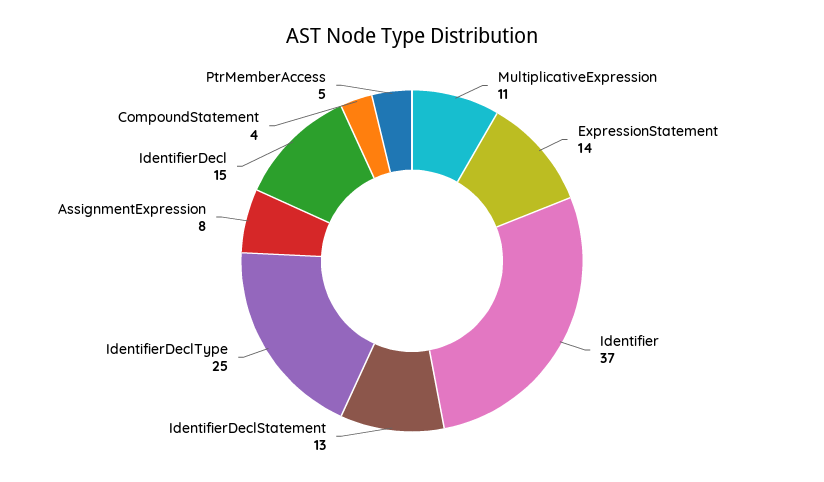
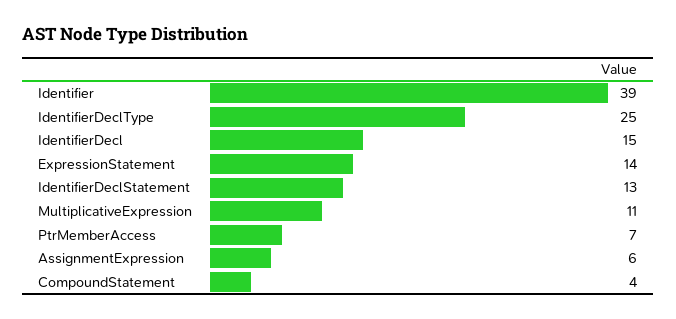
Identifier: 37 -> 39
AssignmentExpression: 8 -> 6
PtrMemberAccess: 5 -> 7

